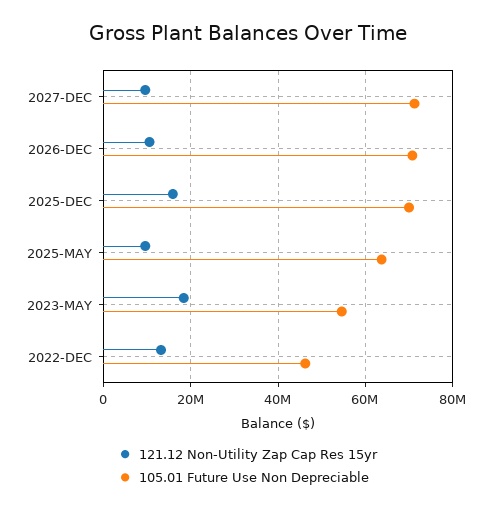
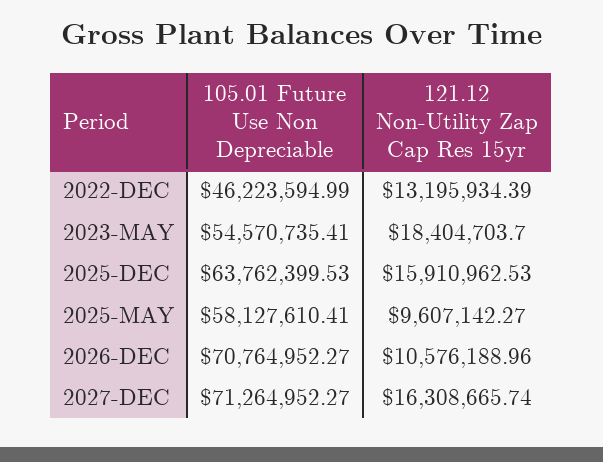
121.12 Non-Utility Zap Cap Res 15yr, 2027-DEC: 10000000 -> 16308665.74
105.01 Future Use Non Depreciable, 2025-DEC: 70000000 -> 63762399.53
105.01 Future Use Non Depreciable, 2025-MAY: 64000000 -> 58127610.41

